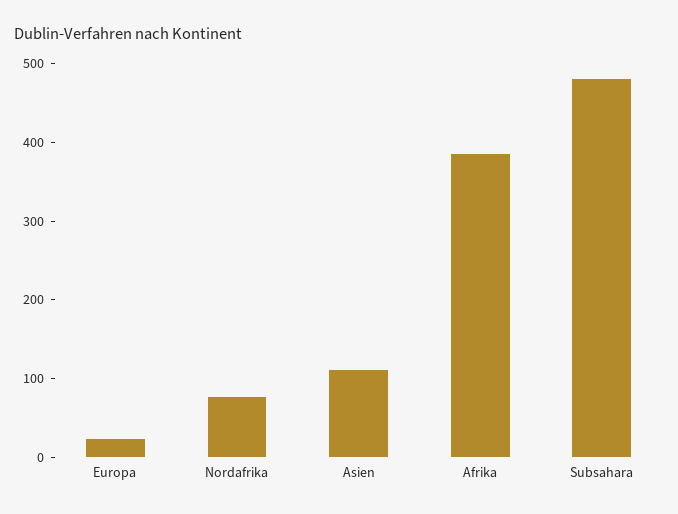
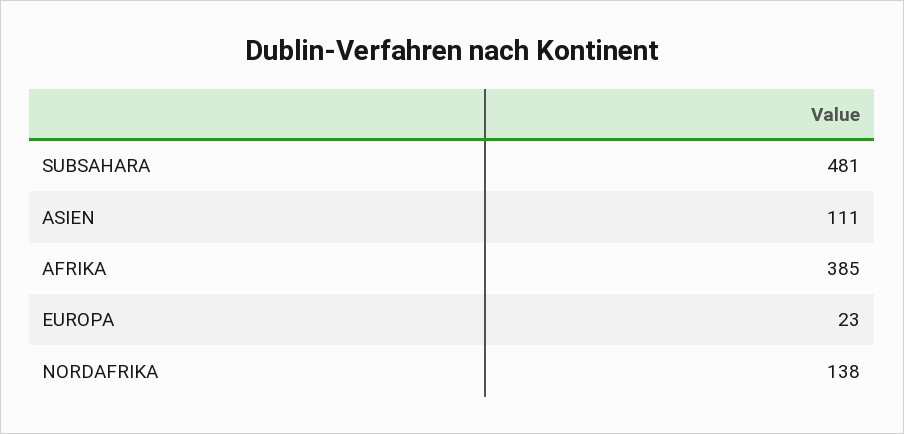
Nordafrika: 80 -> 138

